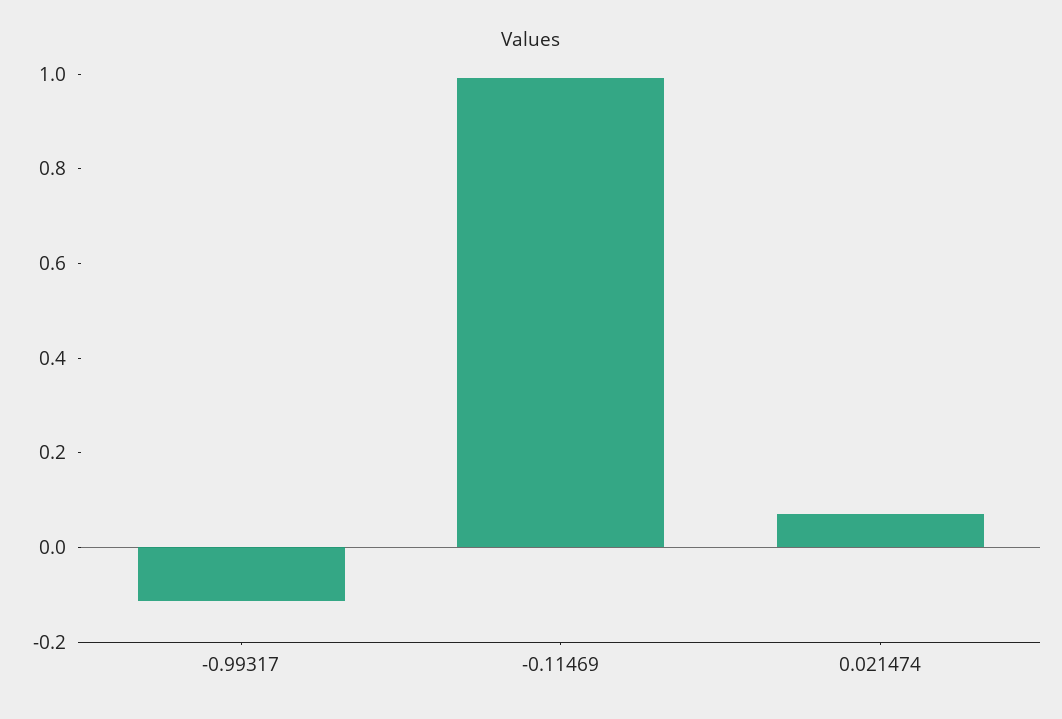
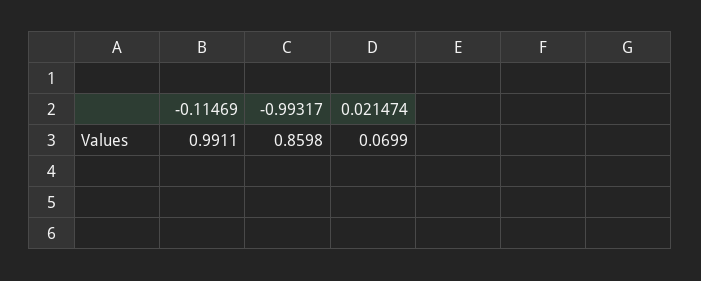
-0.99317: -0.1 -> 0.8598

